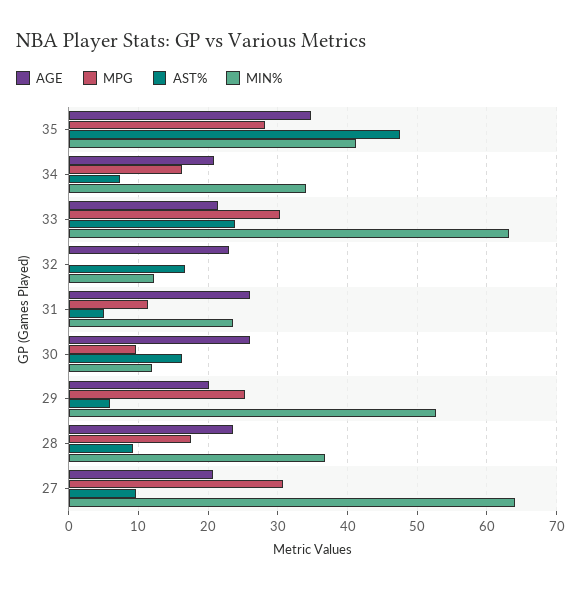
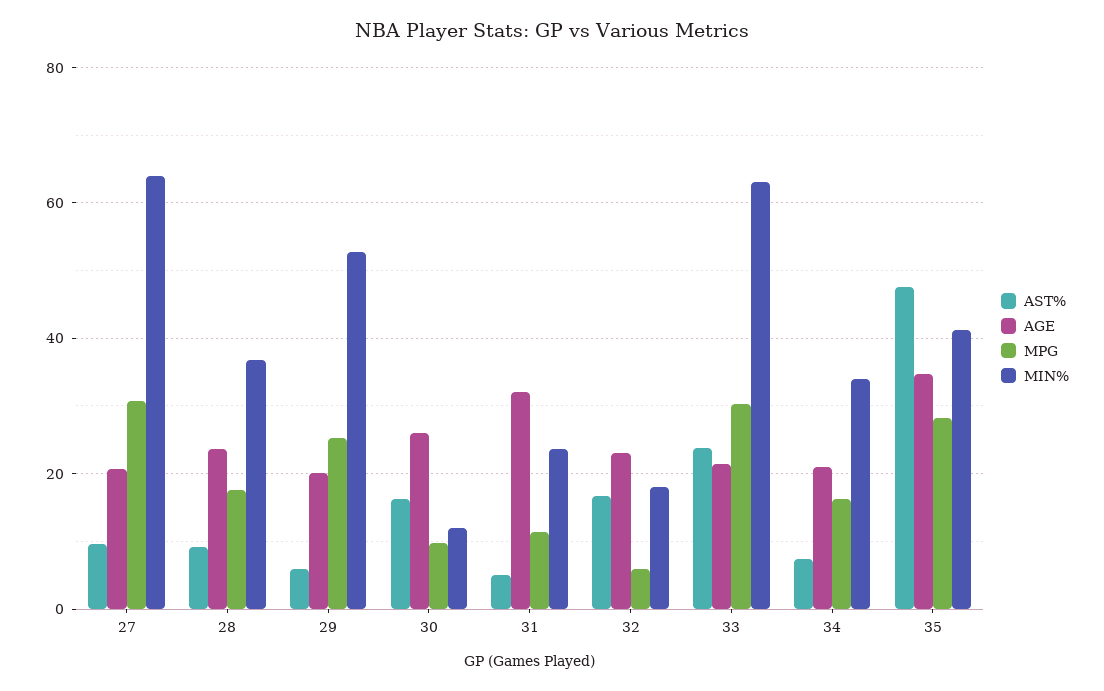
MPG, 32: 0 -> 6
MIN%, 32: 12 -> 18
AGE, 31: 26 -> 32

